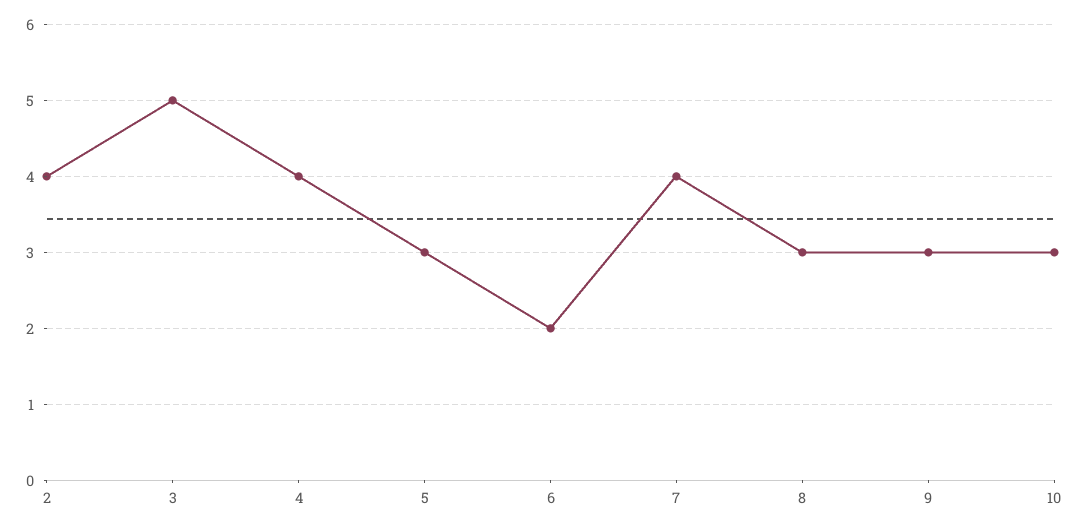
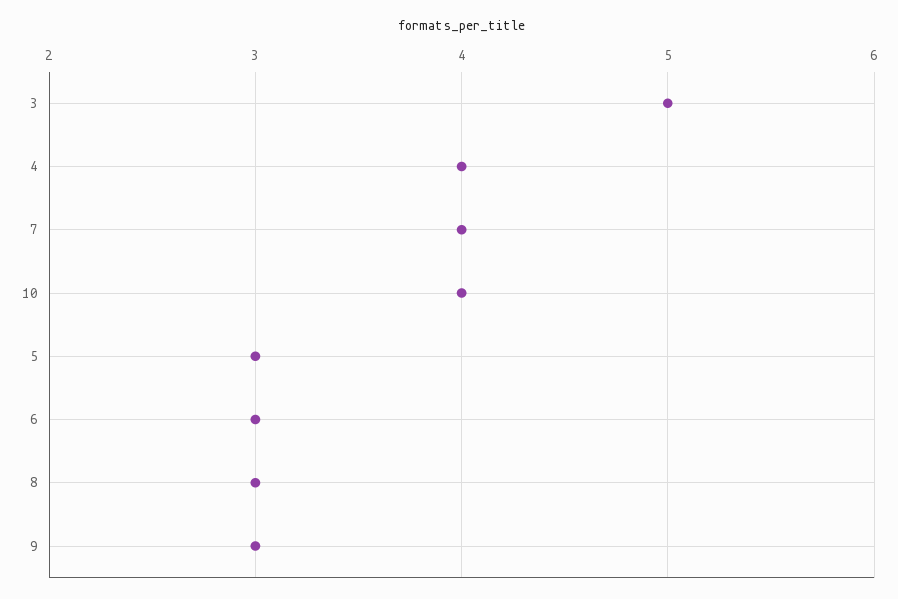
2: 4 -> none
6: 2 -> 3
10: 3 -> 4

